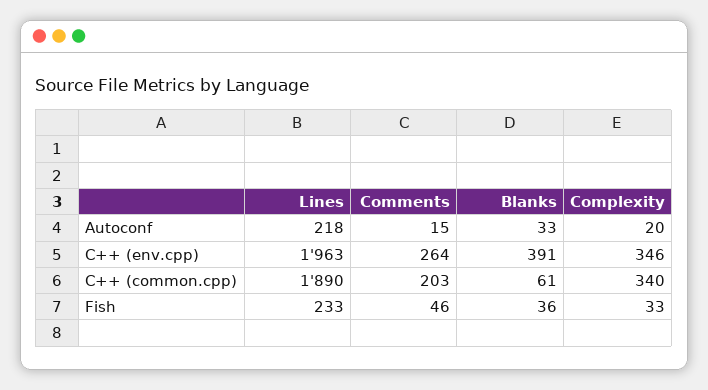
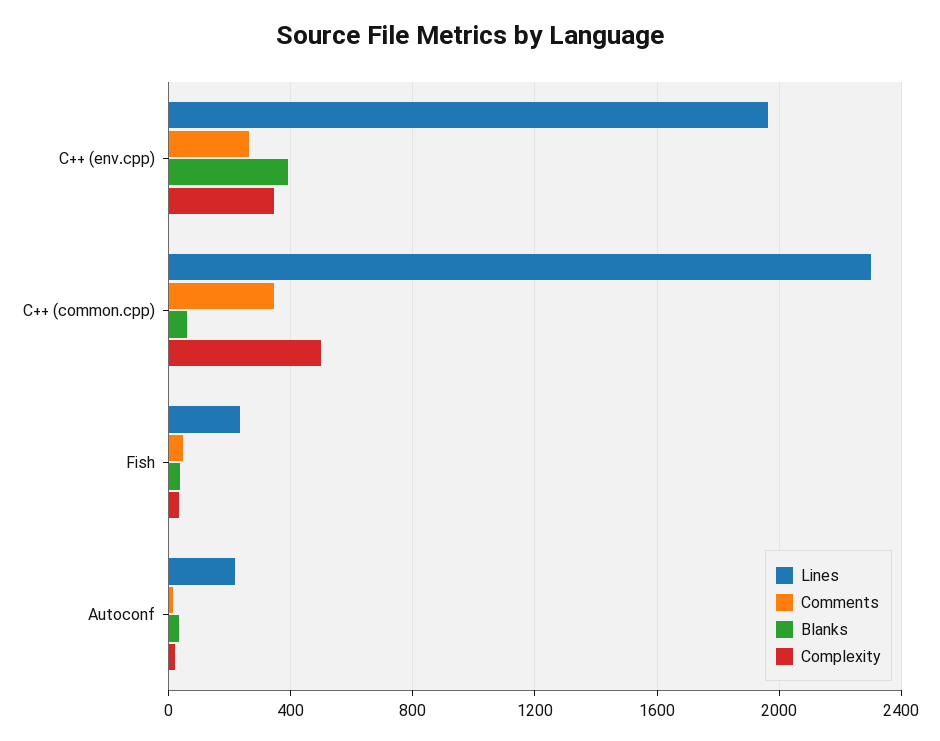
Lines, C++ (common.cpp): 1890 -> 2300
Comments, C++ (common.cpp): 203 -> 350
Complexity, C++ (common.cpp): 340 -> 500

